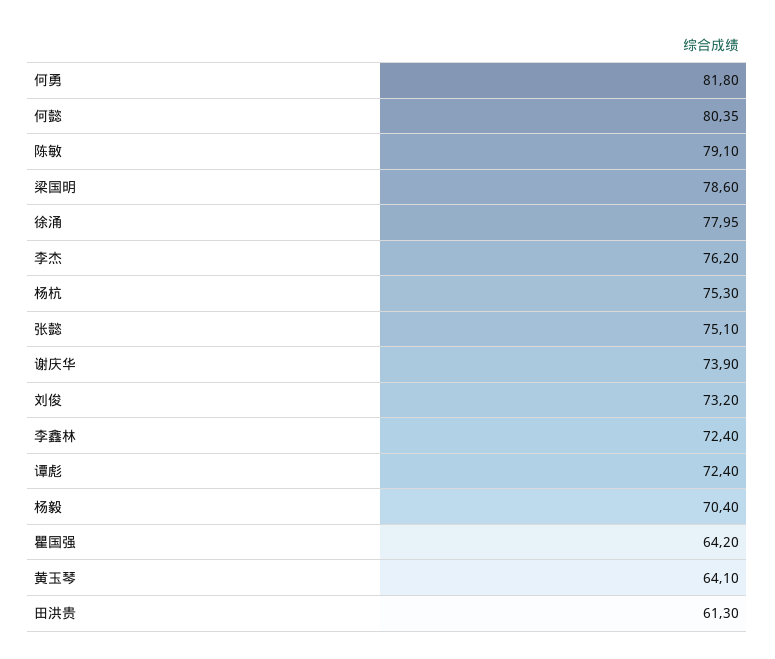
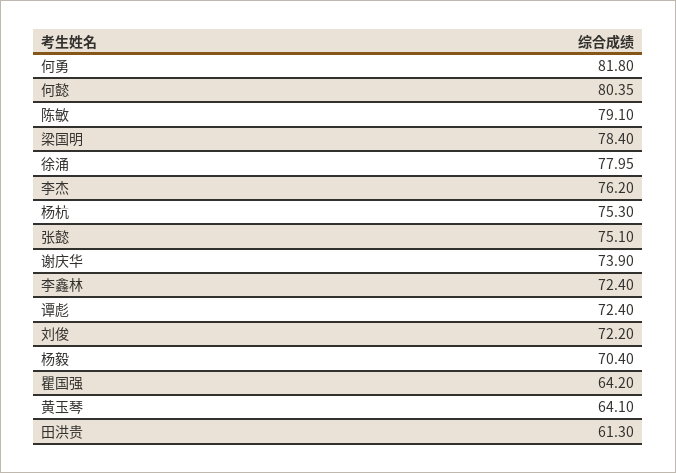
梁国明: 78.6 -> 78.4
刘俊: 73.2 -> 72.2

